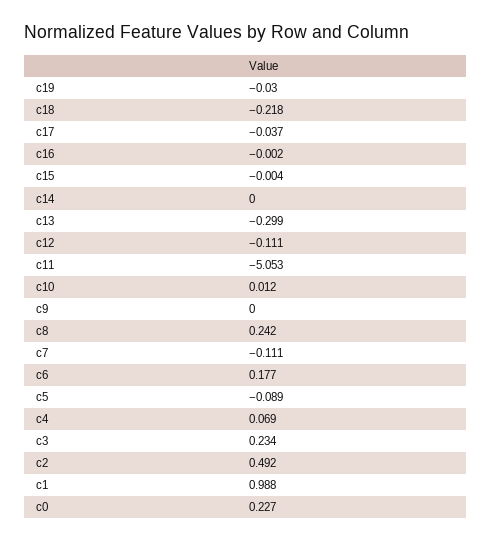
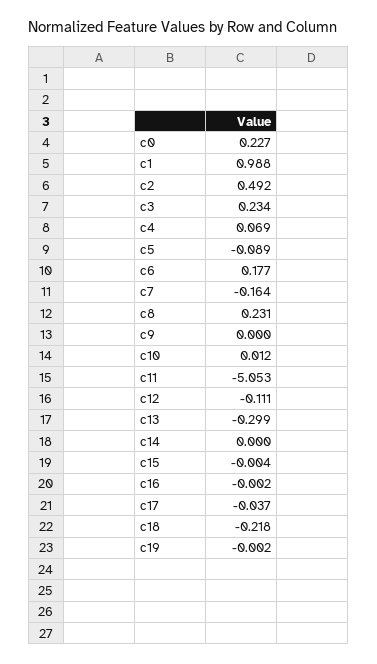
c19: -0.03 -> -0.002
c8: 0.242 -> 0.231
c7: -0.111 -> -0.164

